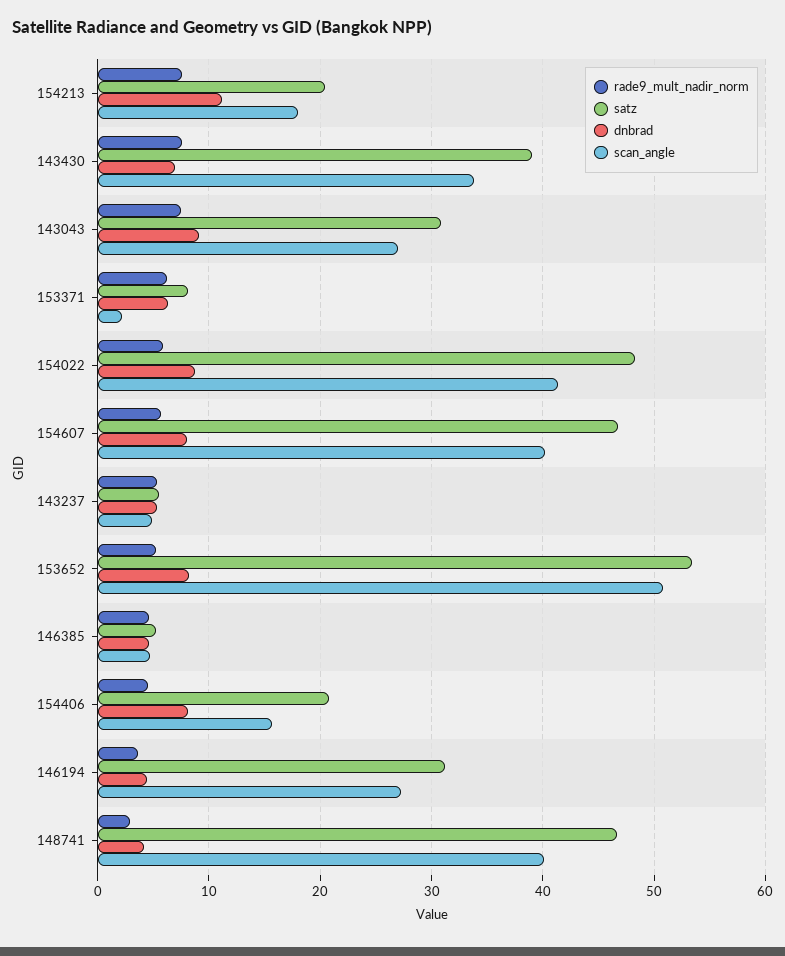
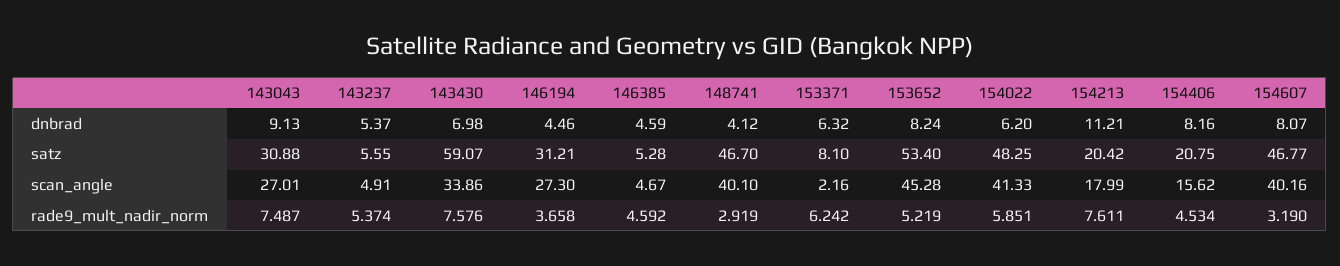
satz, 143430: 39 -> 59.07
dnbrad, 154022: 9 -> 6.2
rade9_mult_nadir_norm, 154607: 6 -> 3.19
scan_angle, 153652: 51 -> 45.28

